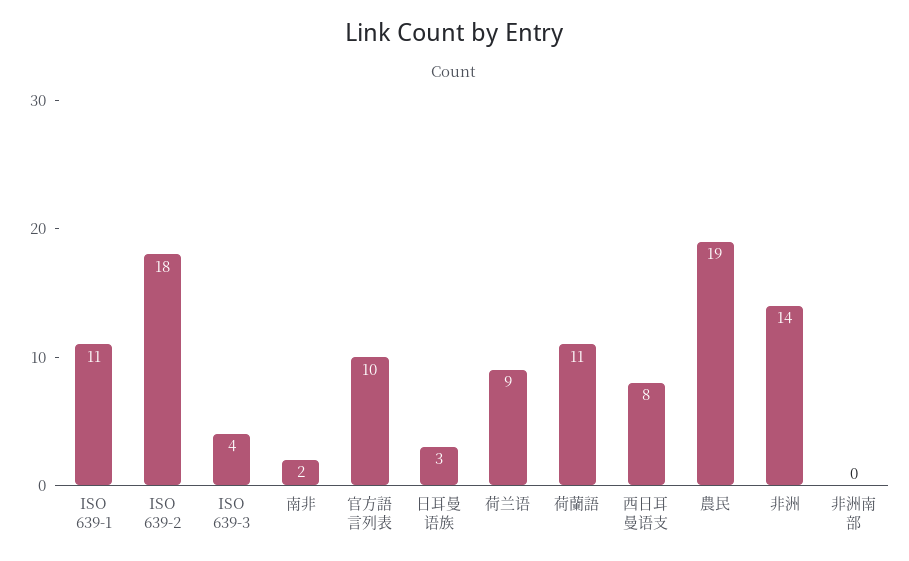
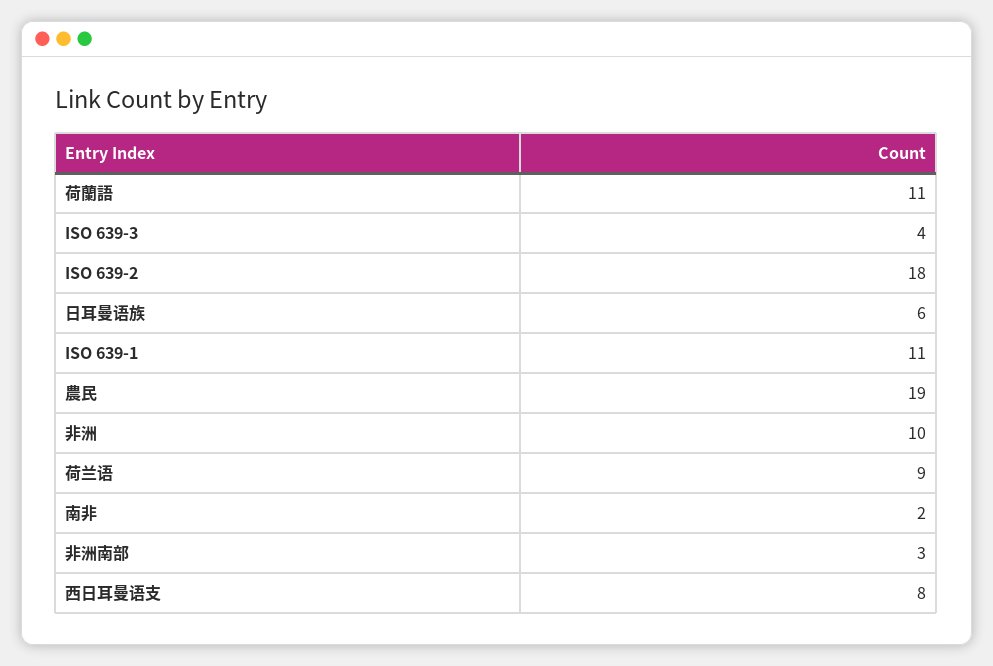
官方語言列表: 10 -> none
日耳曼语族: 3 -> 6
非洲: 14 -> 10
非洲南部: 0 -> 3

